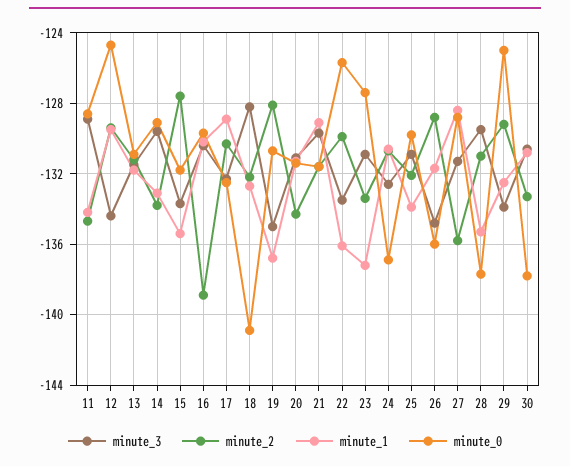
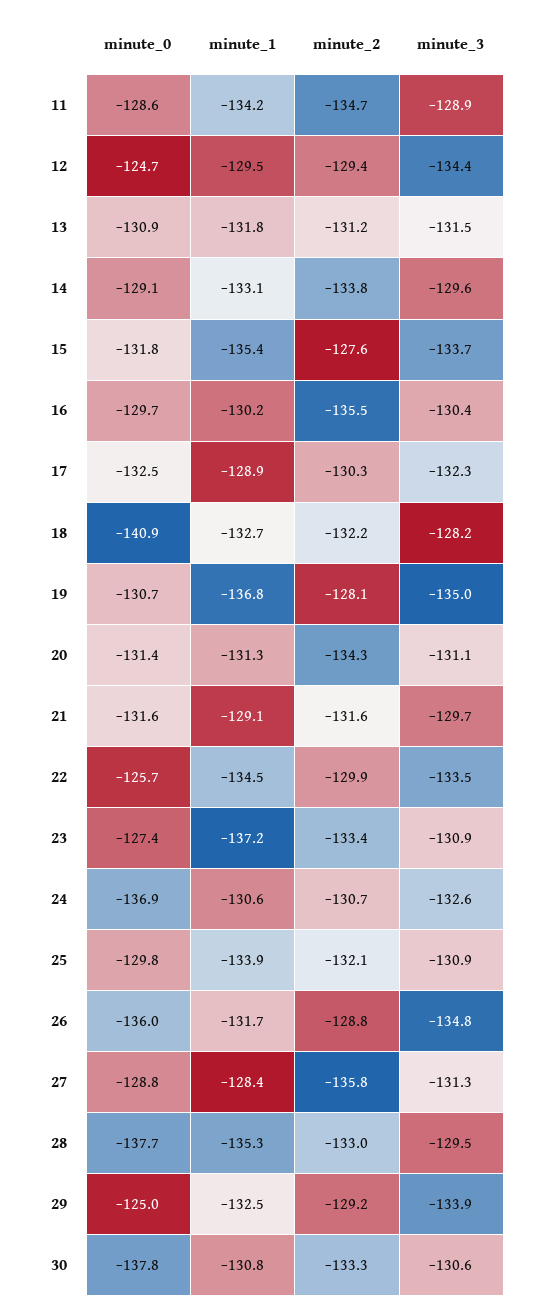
minute_2, 16: -139 -> -135.5
minute_1, 22: -136 -> -134.5
minute_2, 28: -131 -> -133

